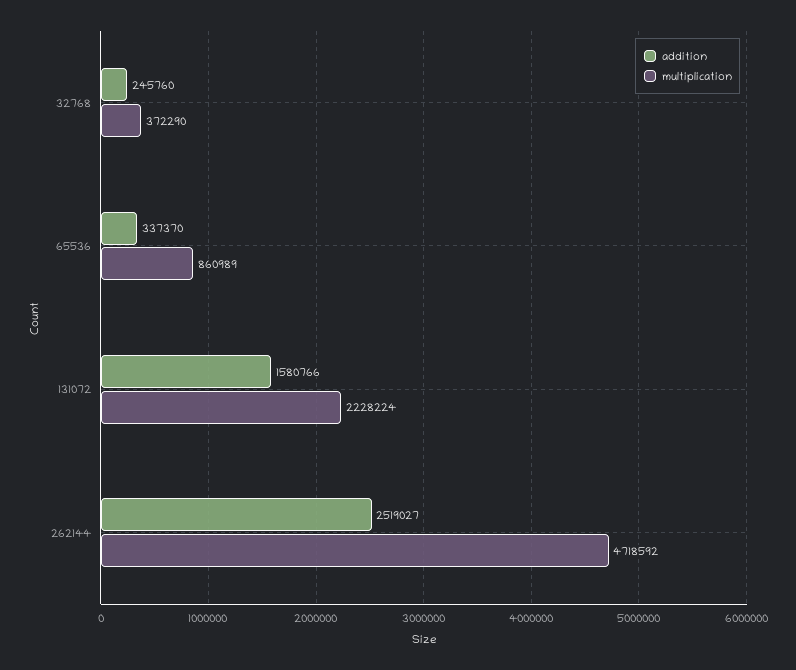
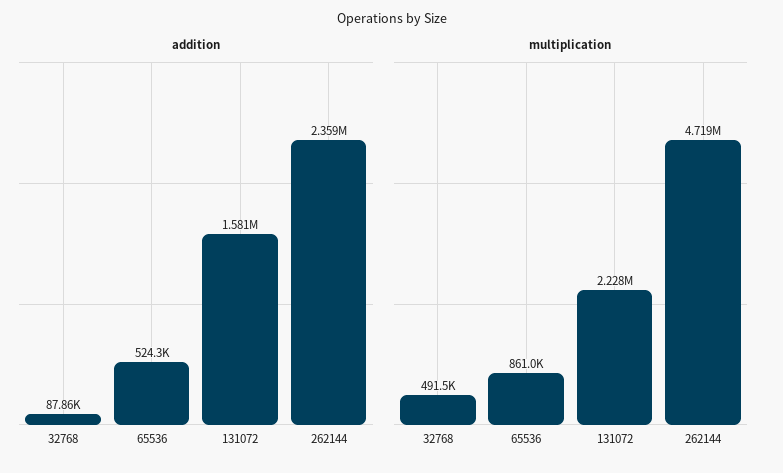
addition, 32768: 245760 -> 87860
multiplication, 32768: 372290 -> 491500
addition, 65536: 337370 -> 524300
addition, 262144: 2519027 -> 2359000

